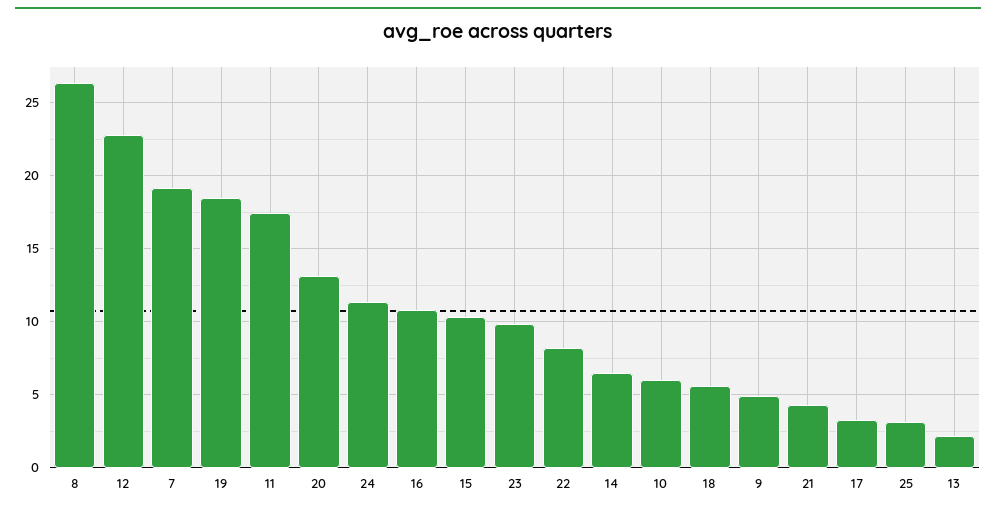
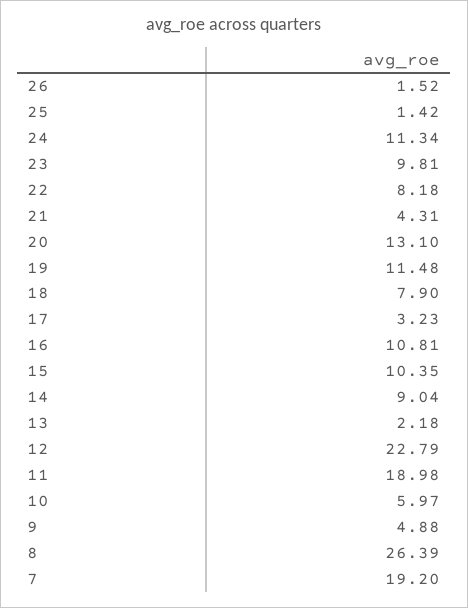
19: 18.5 -> 11.48
11: 17.5 -> 18.98
14: 6.5 -> 9.04
18: 5.5 -> 7.9
25: 3 -> 1.42
26: none -> 1.52

